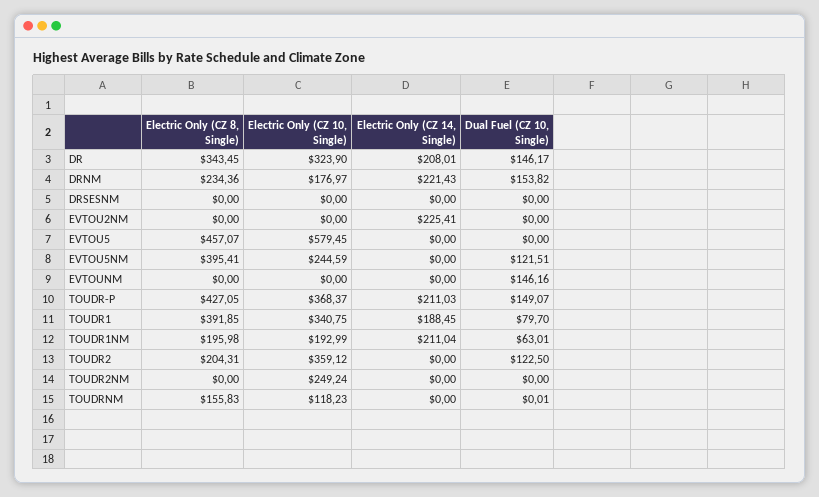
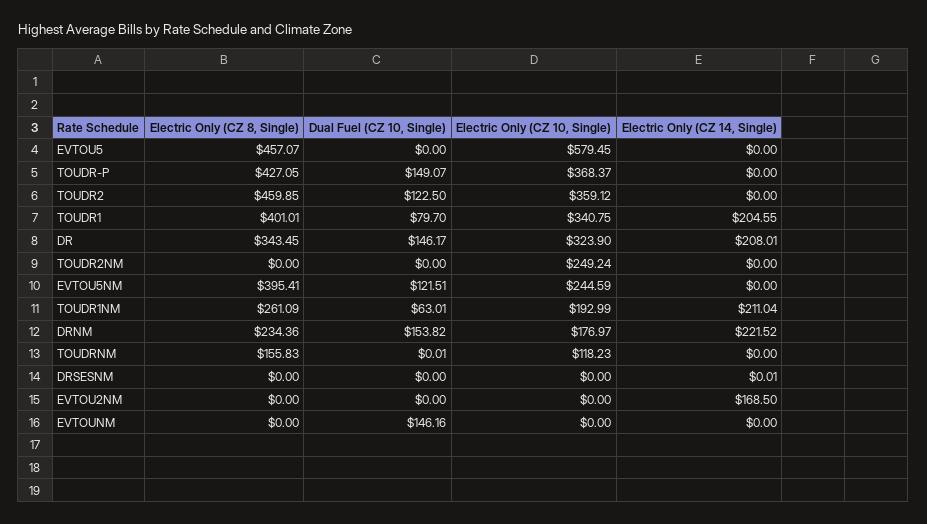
Electric Only (CZ 14, Single), DRNM: 221.43 -> 221.52
Electric Only (CZ 14, Single), DRSESNM: 0 -> 0.01
Electric Only (CZ 14, Single), EVTOU2NM: 225.41 -> 168.5
Electric Only (CZ 14, Single), TOUDR-P: 211.03 -> 0
Electric Only (CZ 8, Single), TOUDR1: 391.85 -> 401.01
Electric Only (CZ 14, Single), TOUDR1: 188.45 -> 204.55
Electric Only (CZ 8, Single), TOUDR1NM: 195.98 -> 261.09
Electric Only (CZ 8, Single), TOUDR2: 204.31 -> 459.85

